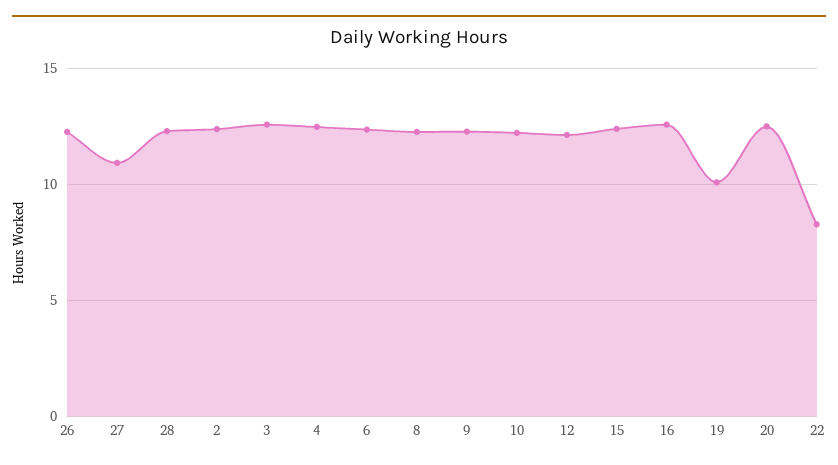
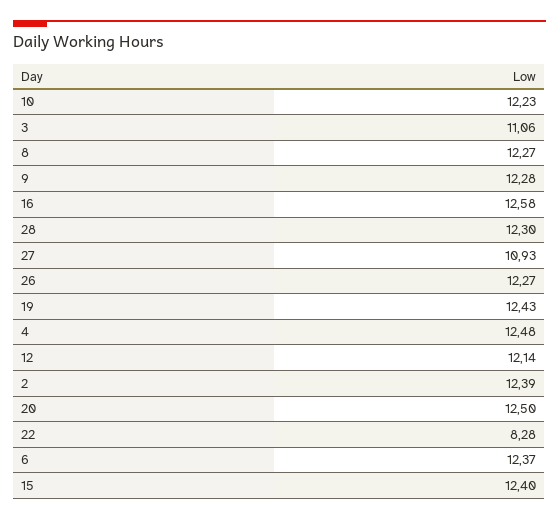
3: 12.5 -> 11.06
19: 10 -> 12.43

